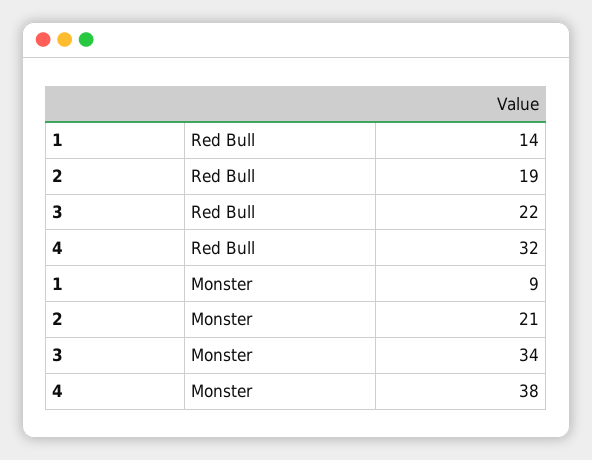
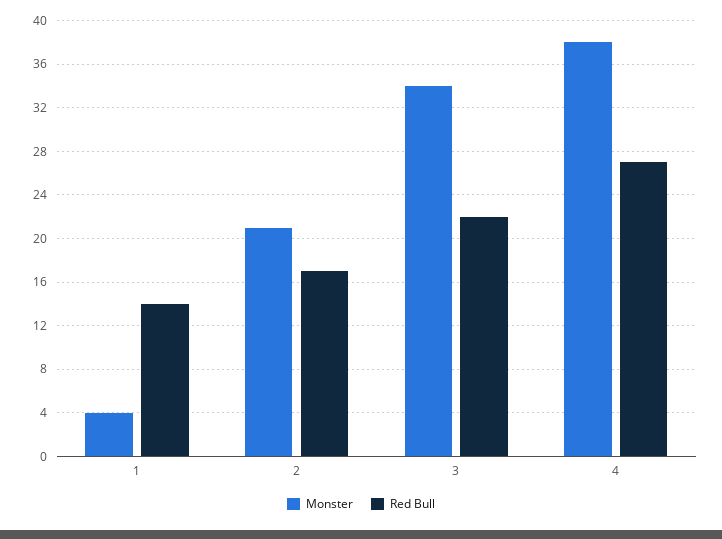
Red Bull, 2: 19 -> 17
Red Bull, 4: 32 -> 27
Monster, 1: 9 -> 4

